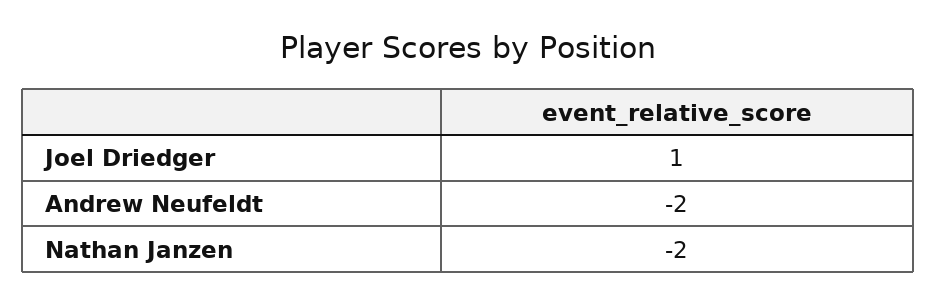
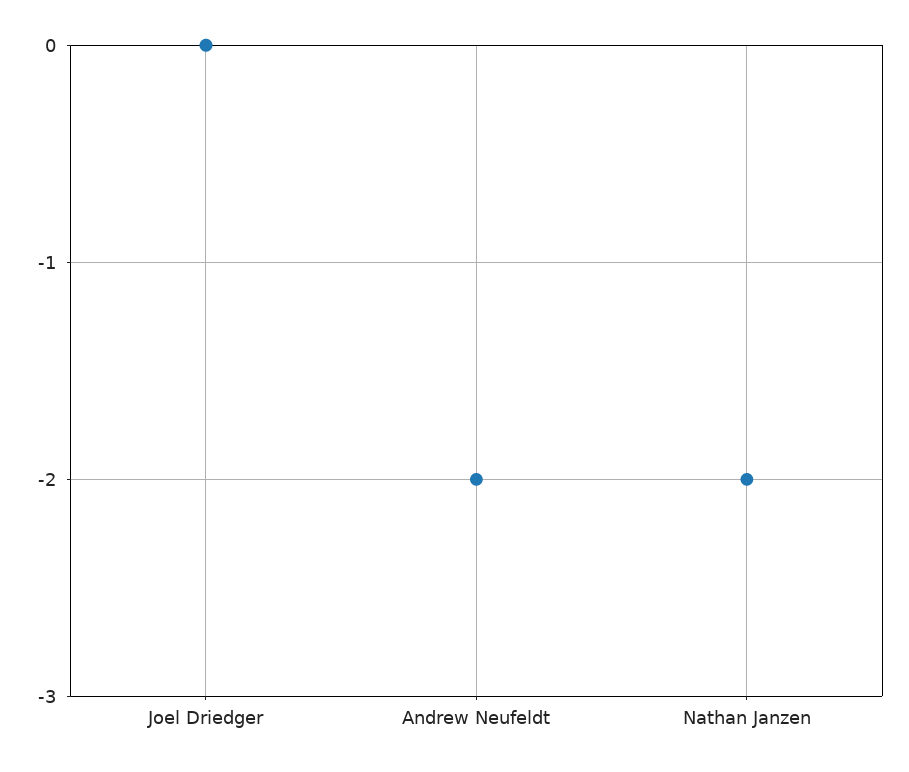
Joel Driedger: 1 -> 0

